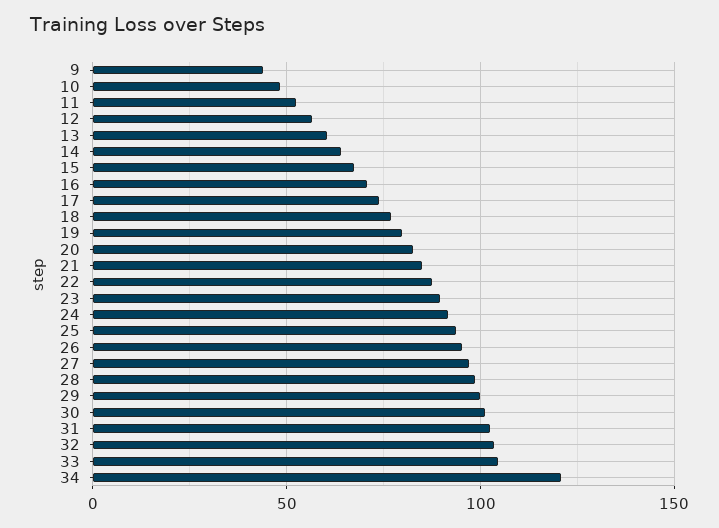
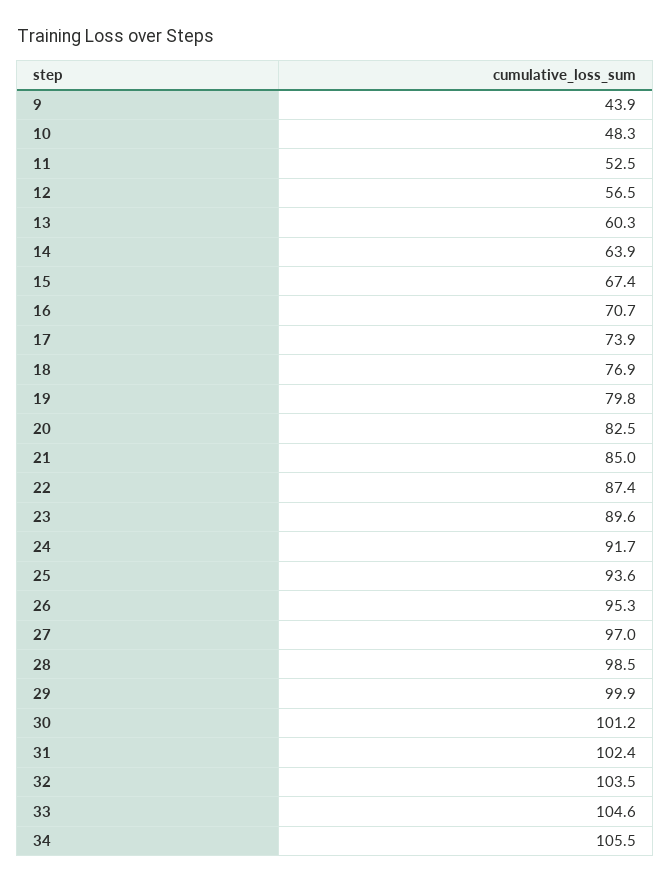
34: 120 -> 105.5

